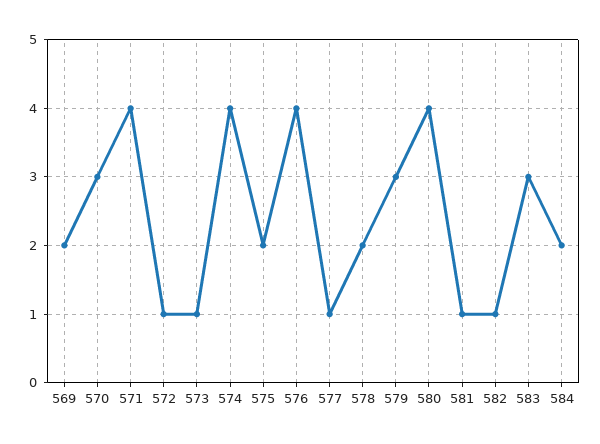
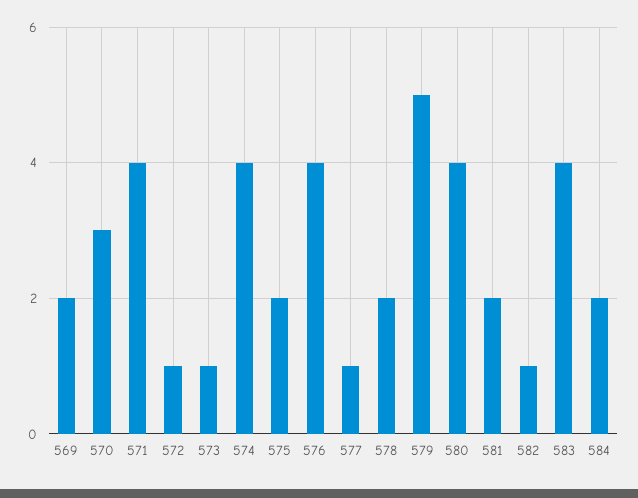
579: 3 -> 5
581: 1 -> 2
583: 3 -> 4

